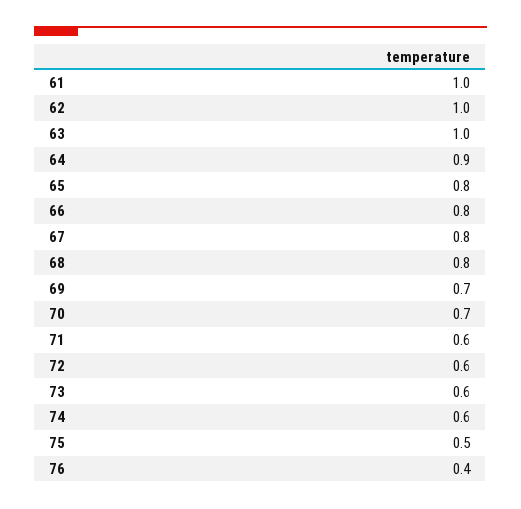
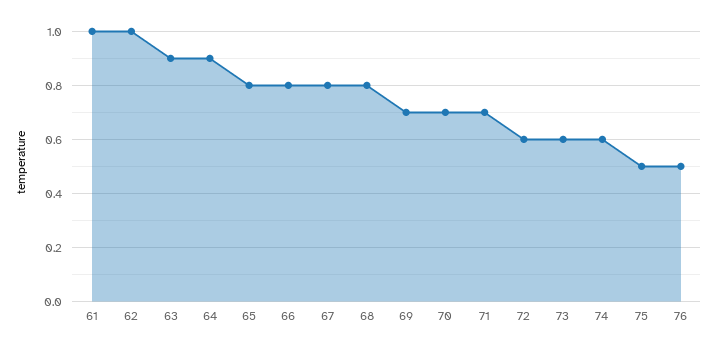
63: 1 -> 0.9
71: 0.6 -> 0.7
76: 0.4 -> 0.5

